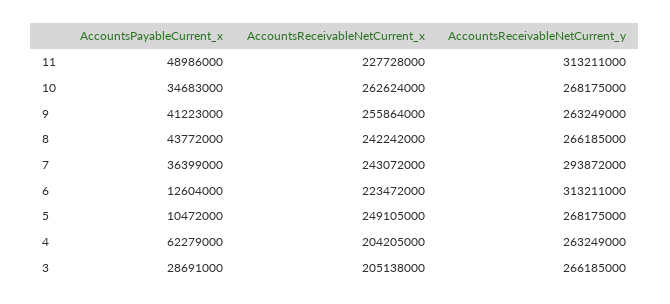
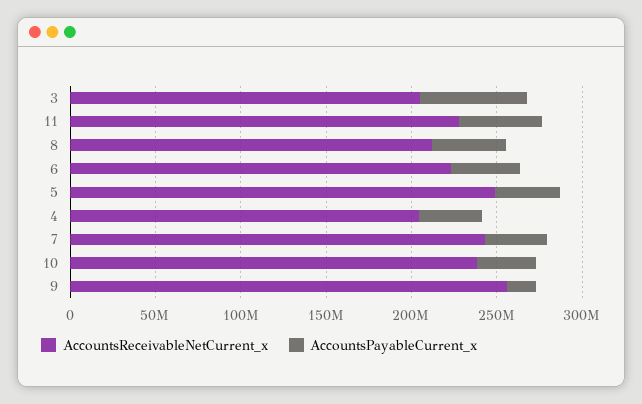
AccountsReceivableNetCurrent_y, 11: 313211000 -> none
AccountsReceivableNetCurrent_x, 10: 262624000 -> 240000000
AccountsReceivableNetCurrent_y, 10: 268175000 -> none
AccountsPayableCurrent_x, 9: 41223000 -> 20000000
AccountsReceivableNetCurrent_y, 9: 263249000 -> none
AccountsReceivableNetCurrent_x, 8: 242242000 -> 210000000
AccountsReceivableNetCurrent_y, 8: 266185000 -> none
AccountsReceivableNetCurrent_y, 7: 293872000 -> none
AccountsPayableCurrent_x, 6: 12604000 -> 40000000
AccountsReceivableNetCurrent_y, 6: 313211000 -> none
AccountsPayableCurrent_x, 5: 10472000 -> 40000000
AccountsReceivableNetCurrent_y, 5: 268175000 -> none
AccountsPayableCurrent_x, 4: 62279000 -> 40000000
AccountsReceivableNetCurrent_y, 4: 263249000 -> none
AccountsPayableCurrent_x, 3: 28691000 -> 60000000
AccountsReceivableNetCurrent_y, 3: 266185000 -> none

